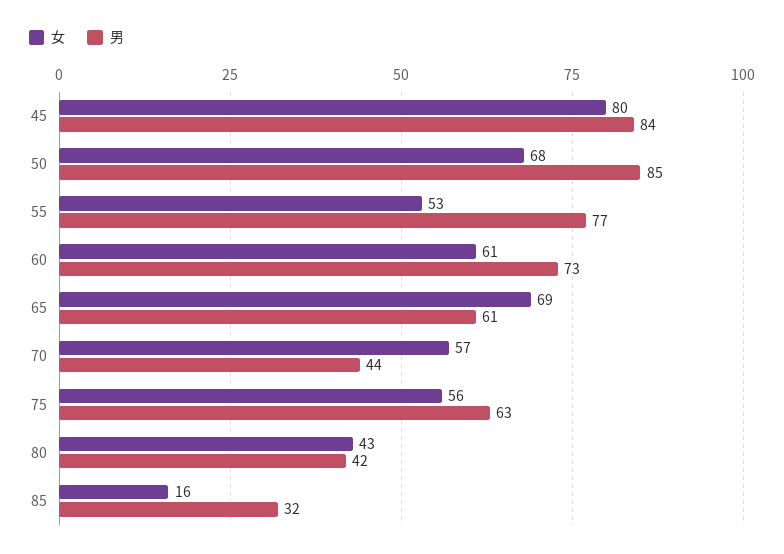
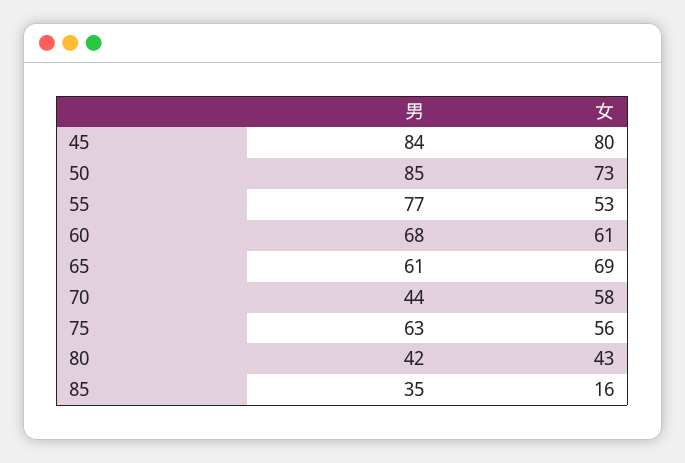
女, 50: 68 -> 73
男, 60: 73 -> 68
女, 70: 57 -> 58
男, 85: 32 -> 35

